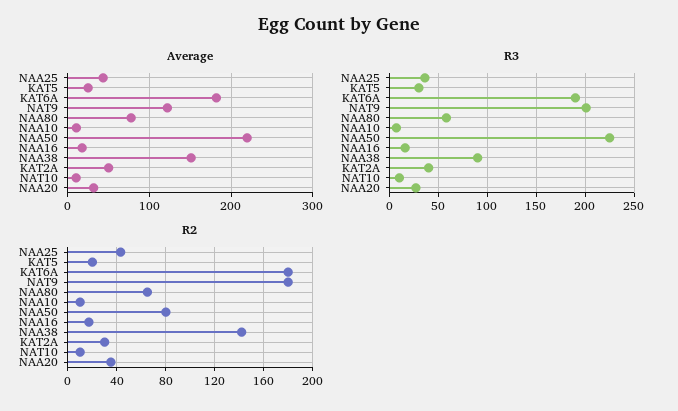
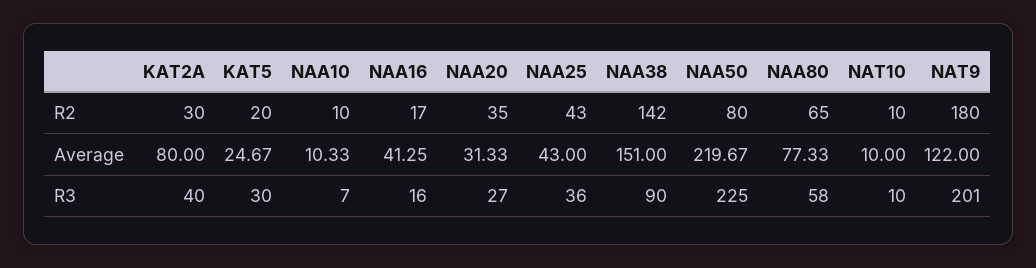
Average, KAT6A: 180 -> none
Average, NAA16: 20 -> 41.25
Average, KAT2A: 50 -> 80
R3, KAT6A: 190 -> none
R2, KAT6A: 180 -> none

